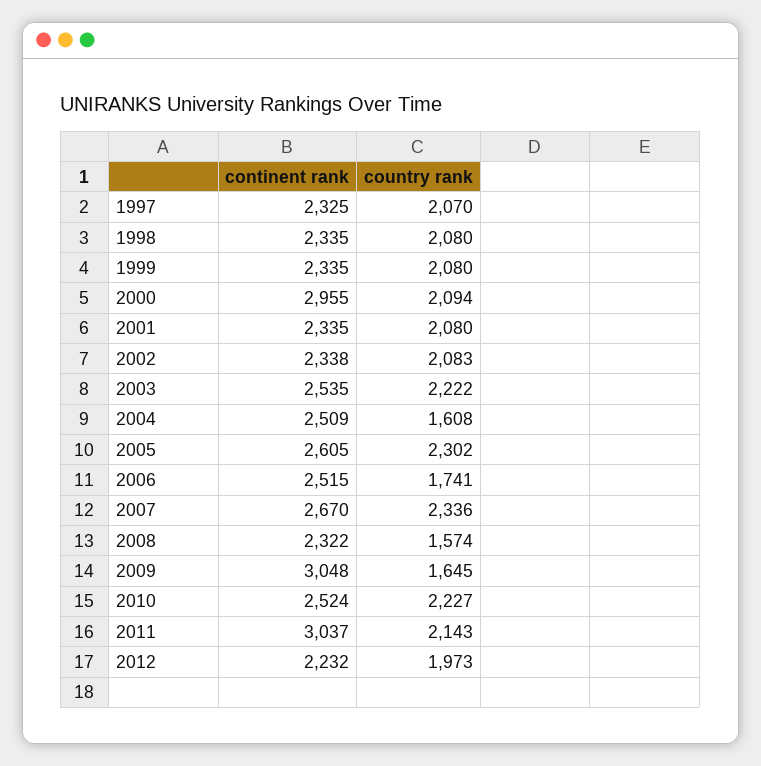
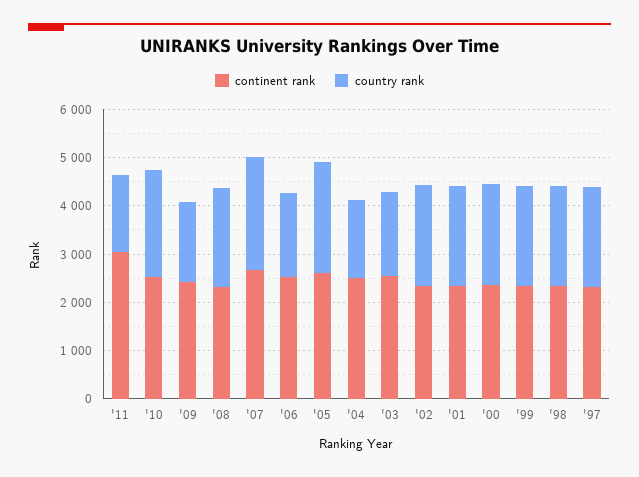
continent rank, 2000: 2955 -> 2400
country rank, 2003: 2222 -> 1800
country rank, 2008: 1574 -> 2000
continent rank, 2009: 3048 -> 2400
country rank, 2011: 2143 -> 1600
continent rank, 2012: 2232 -> none
country rank, 2012: 1973 -> none

